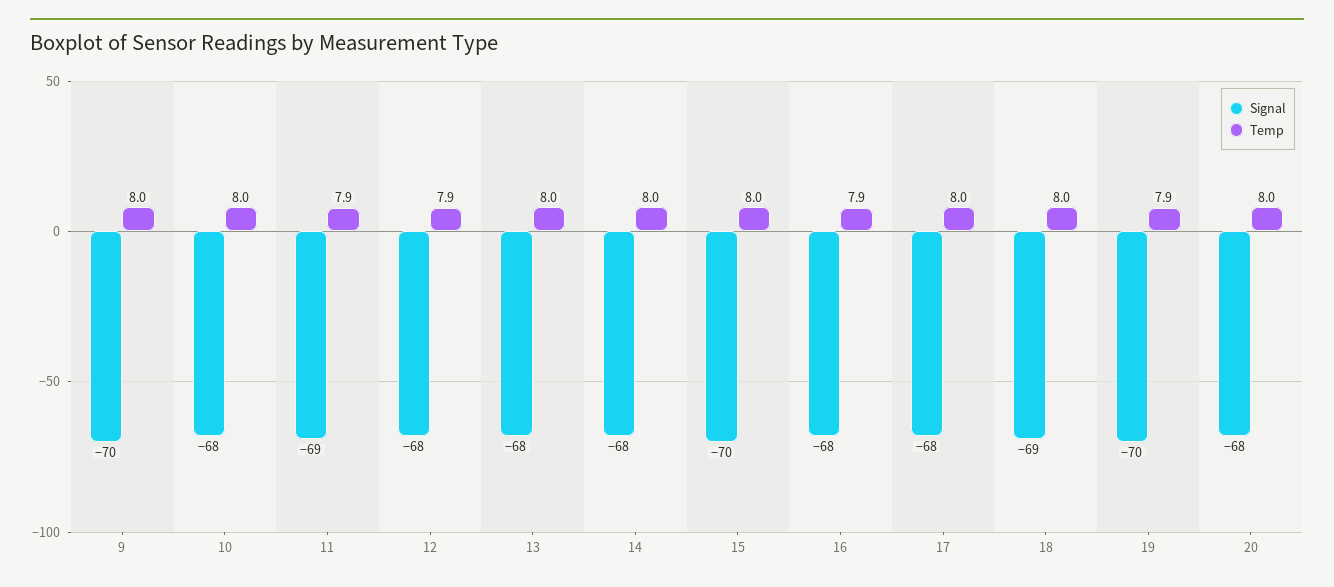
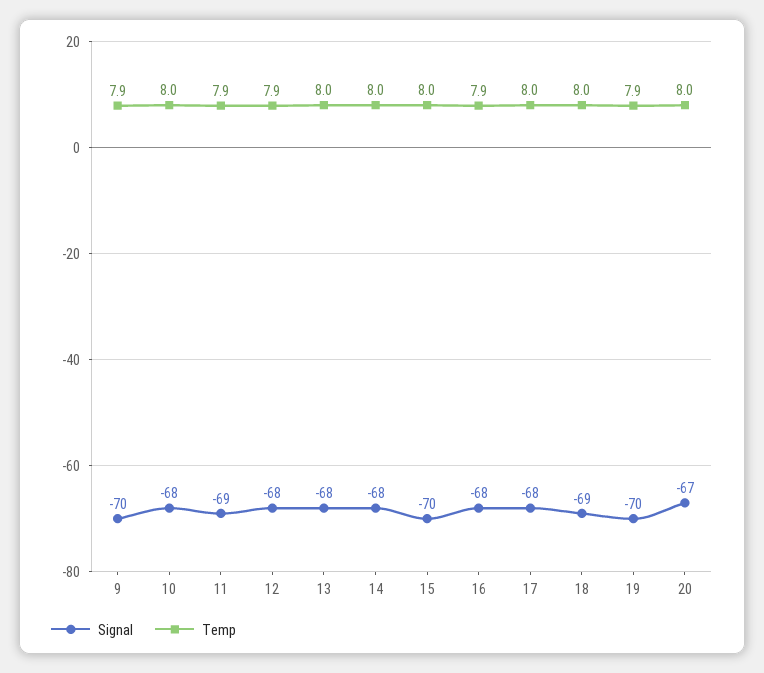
Temp, 9: 8 -> 7.9
Signal, 20: -68 -> -67

